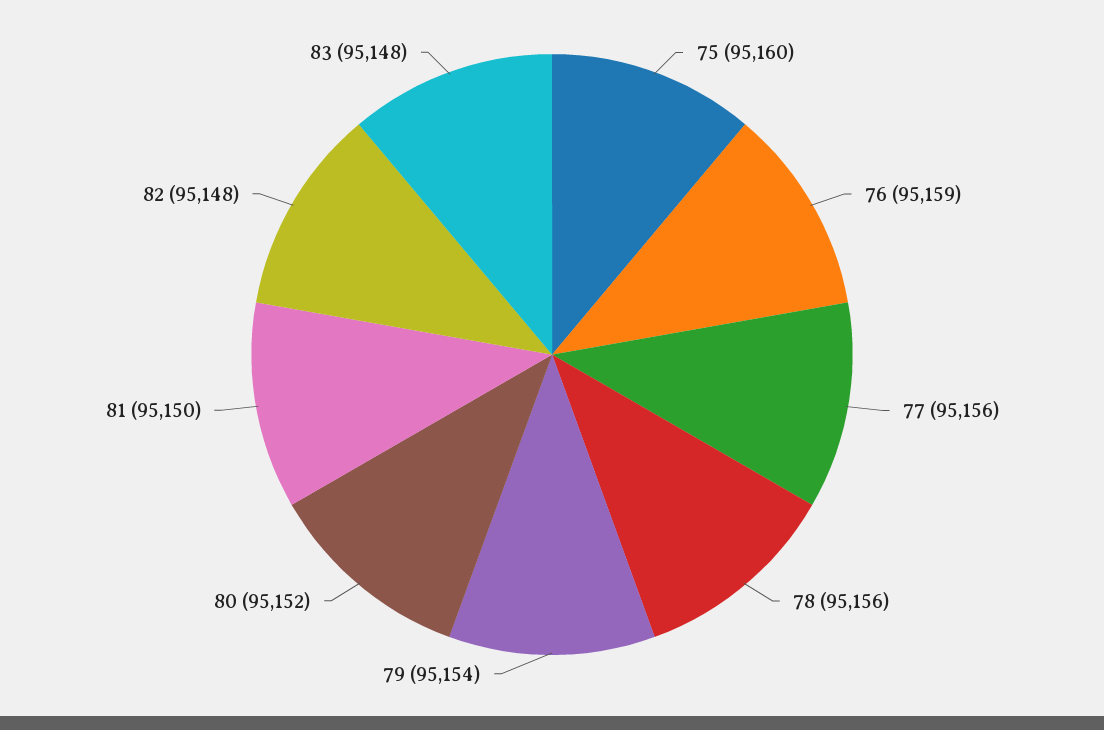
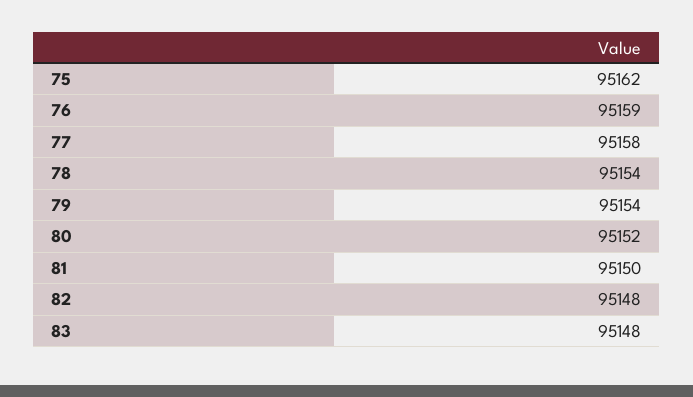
75: 95160 -> 95162
77: 95156 -> 95158
78: 95156 -> 95154

